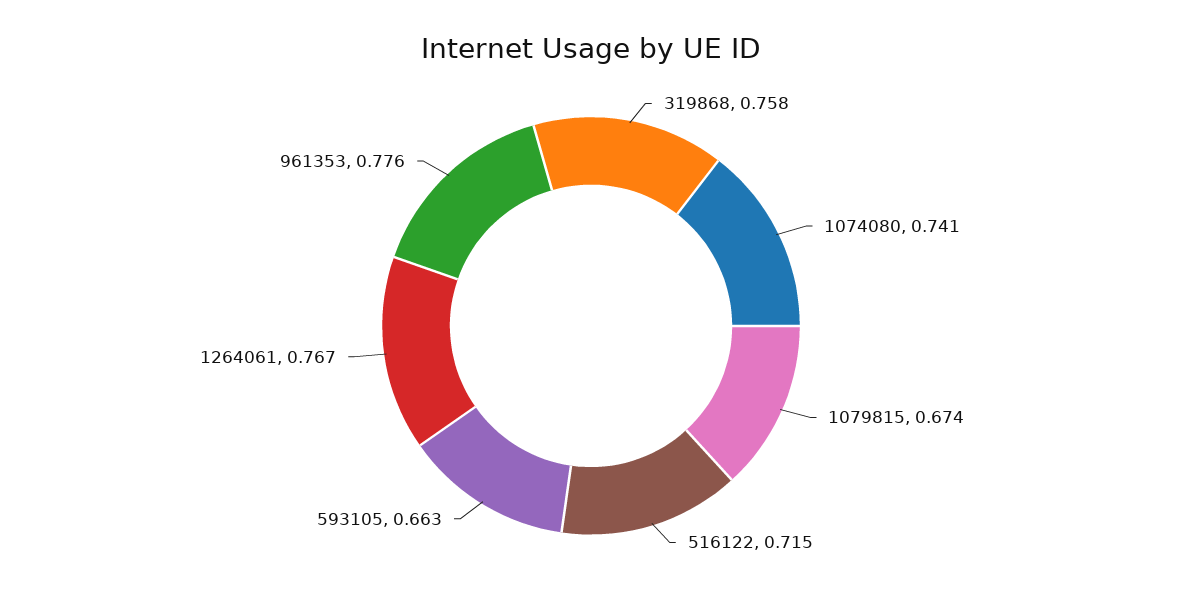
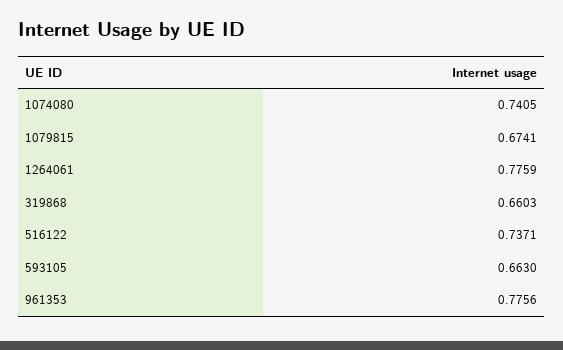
319868: 0.758 -> 0.6603
516122: 0.715 -> 0.7371
1264061: 0.767 -> 0.7759

